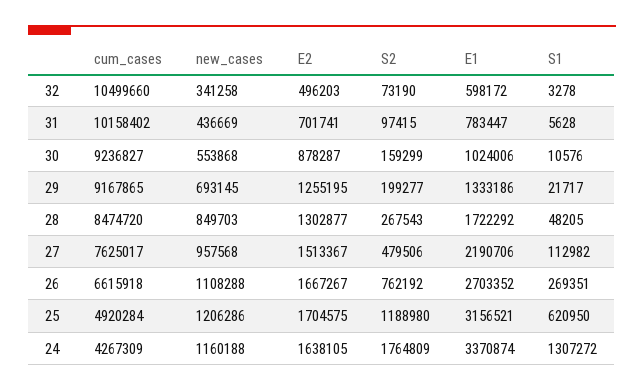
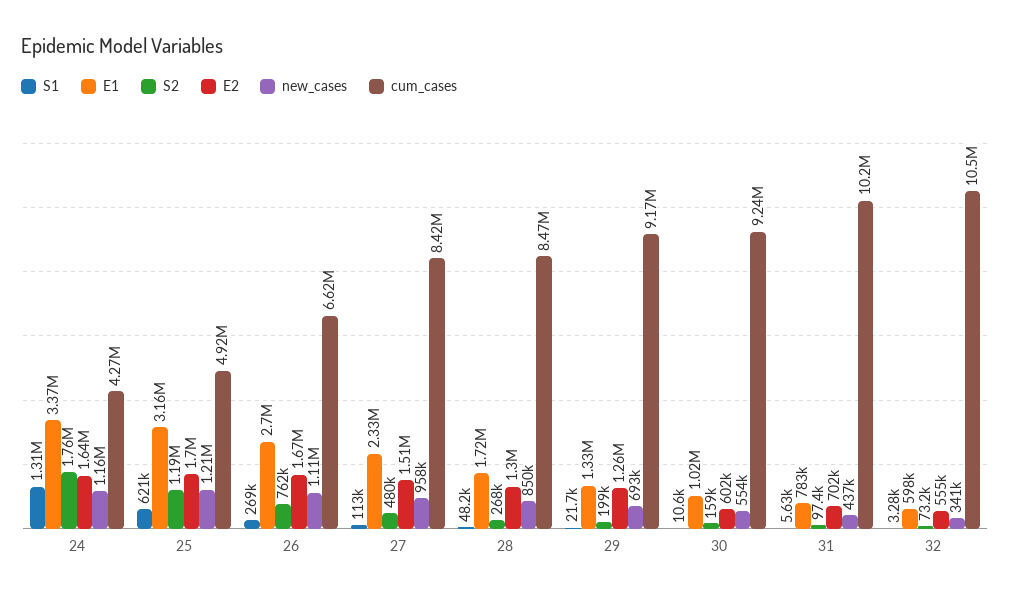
E2, 32: 496203 -> 555000
E2, 30: 878287 -> 602000
cum_cases, 27: 7625017 -> 8420000
E1, 27: 2190706 -> 2330000

